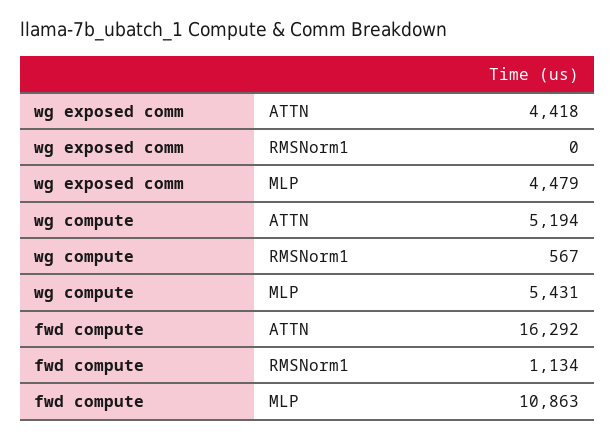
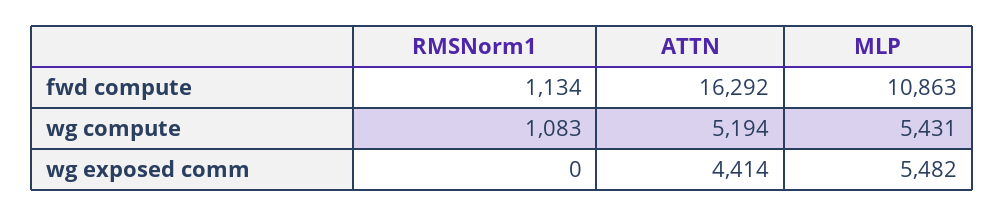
wg exposed comm, ATTN: 4418 -> 4414
wg exposed comm, MLP: 4479 -> 5482
wg compute, RMSNorm1: 567 -> 1083

